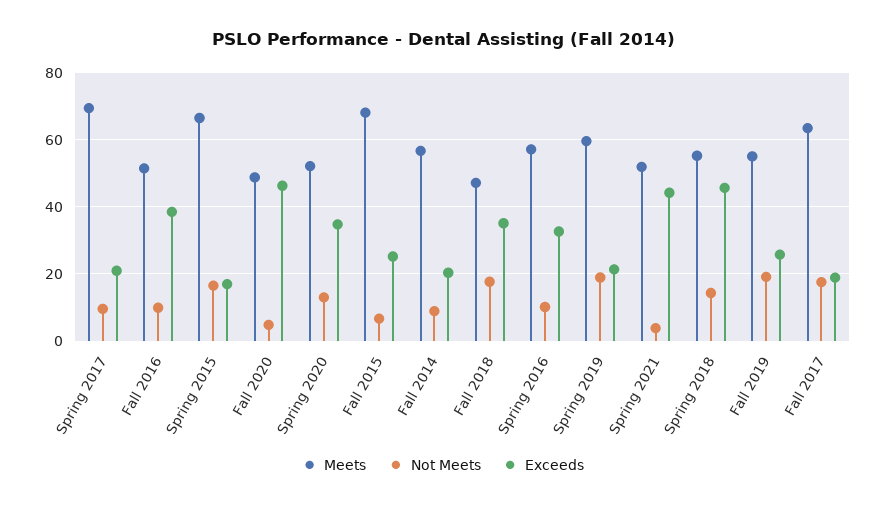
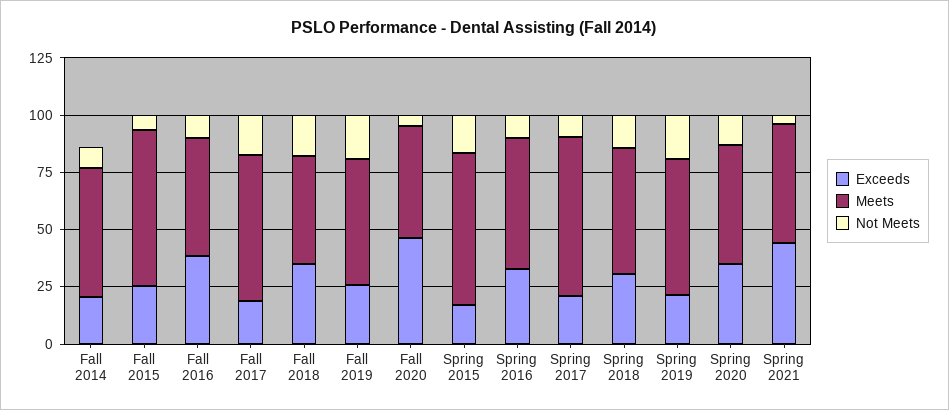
Exceeds, Spring 2018: 46 -> 30

